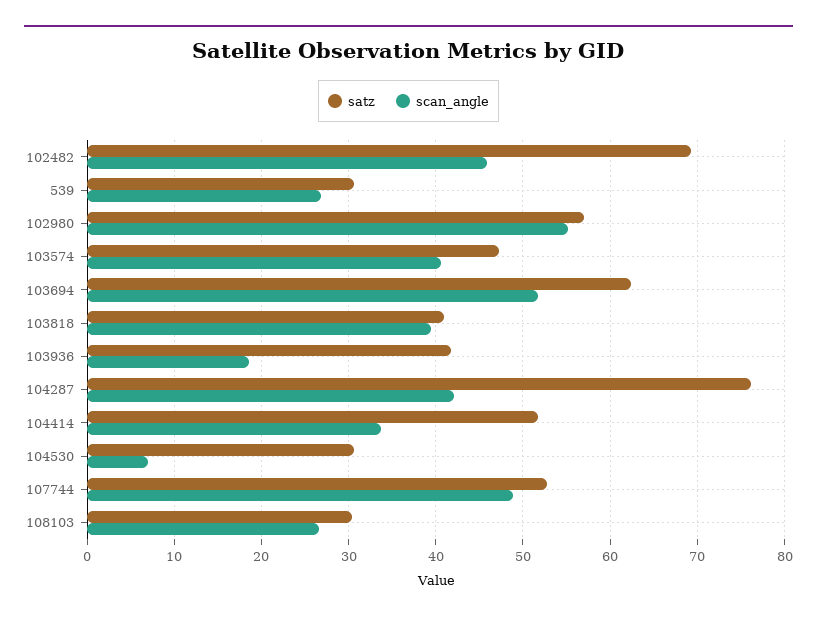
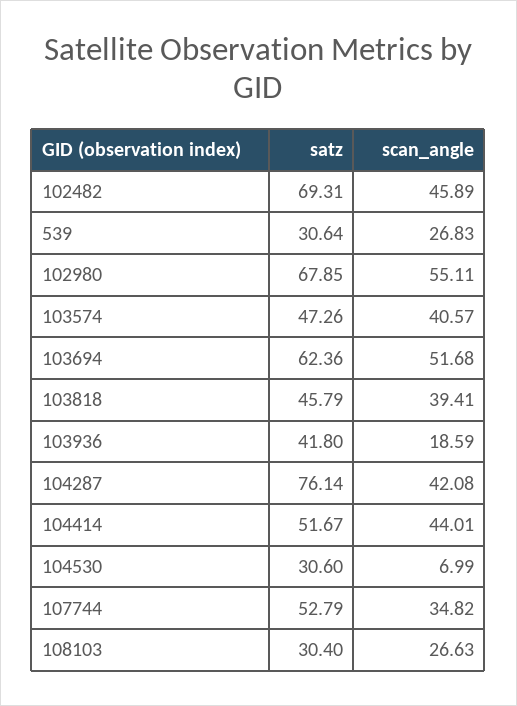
satz, 102980: 57 -> 67.85
satz, 103818: 41 -> 45.79
scan_angle, 104414: 34 -> 44.01
scan_angle, 107744: 49 -> 34.82

